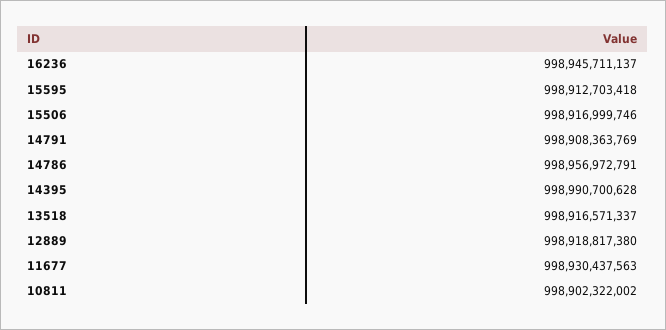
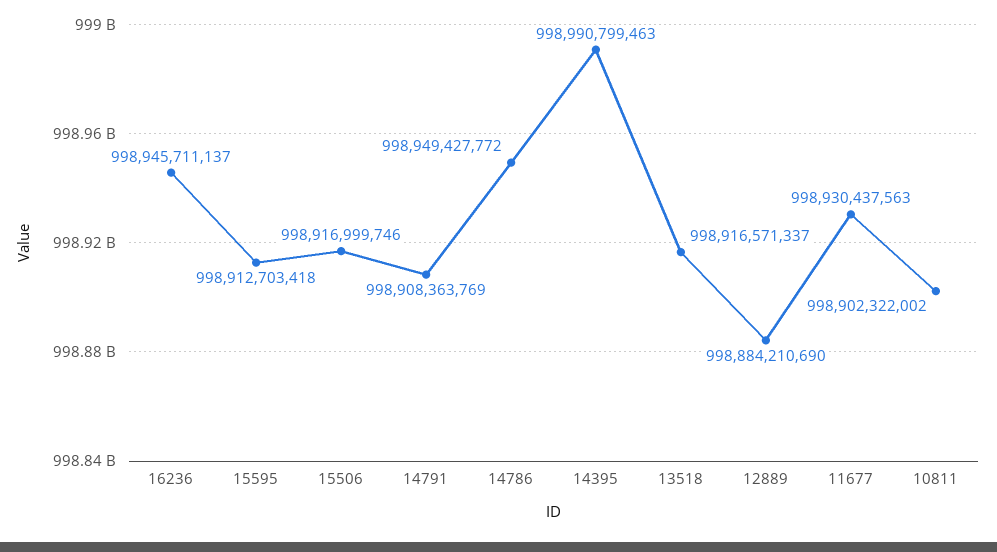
14786: 998956972791 -> 998949427772
14395: 998990700628 -> 998990799463
12889: 998918817380 -> 998884210690

